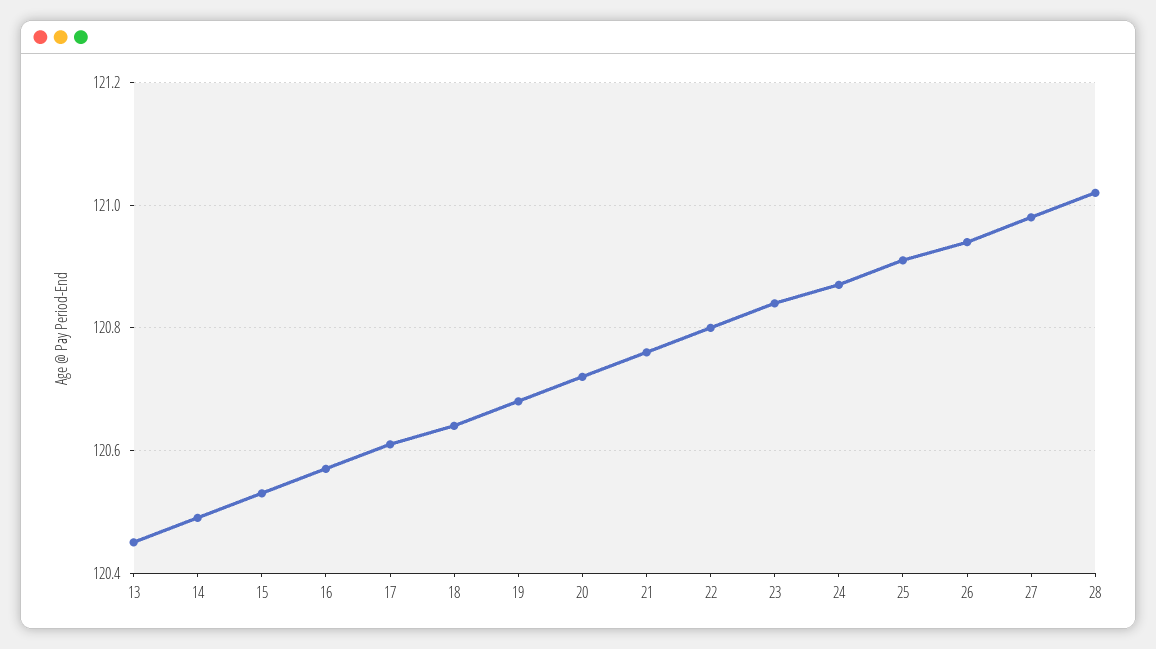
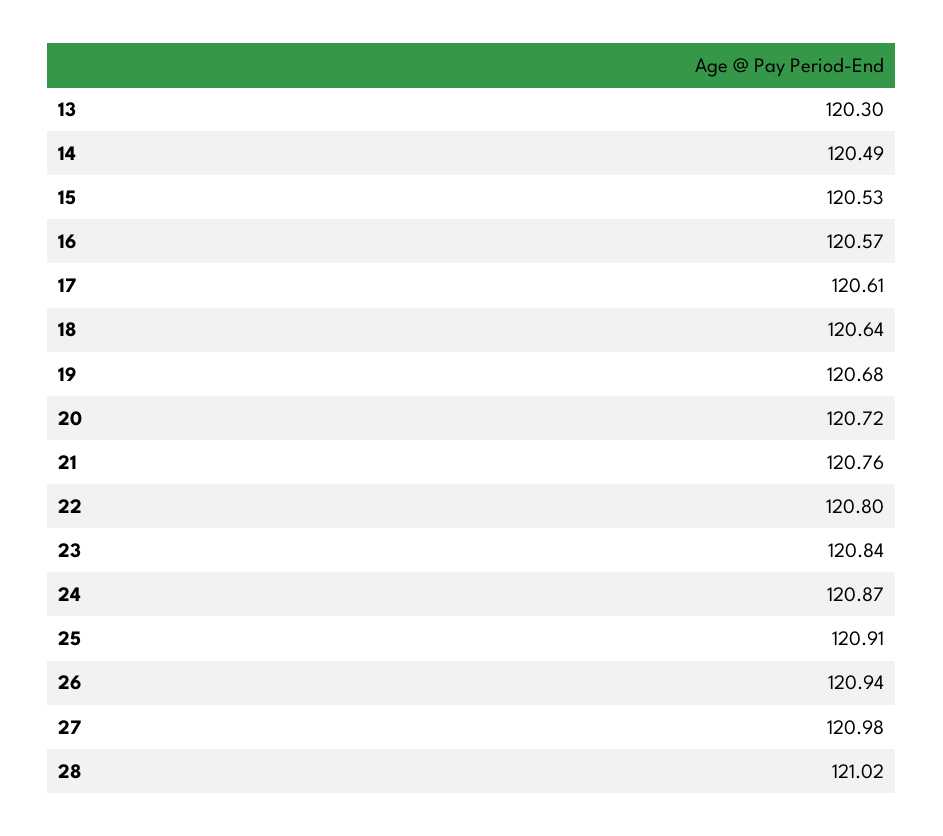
13: 120.45 -> 120.3

